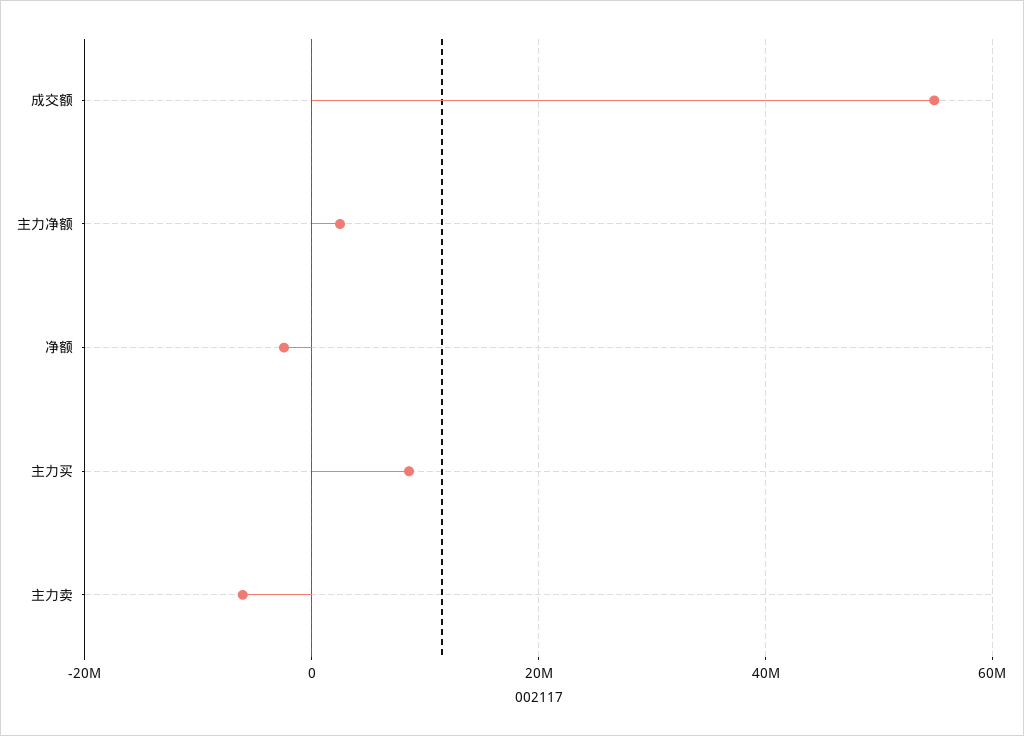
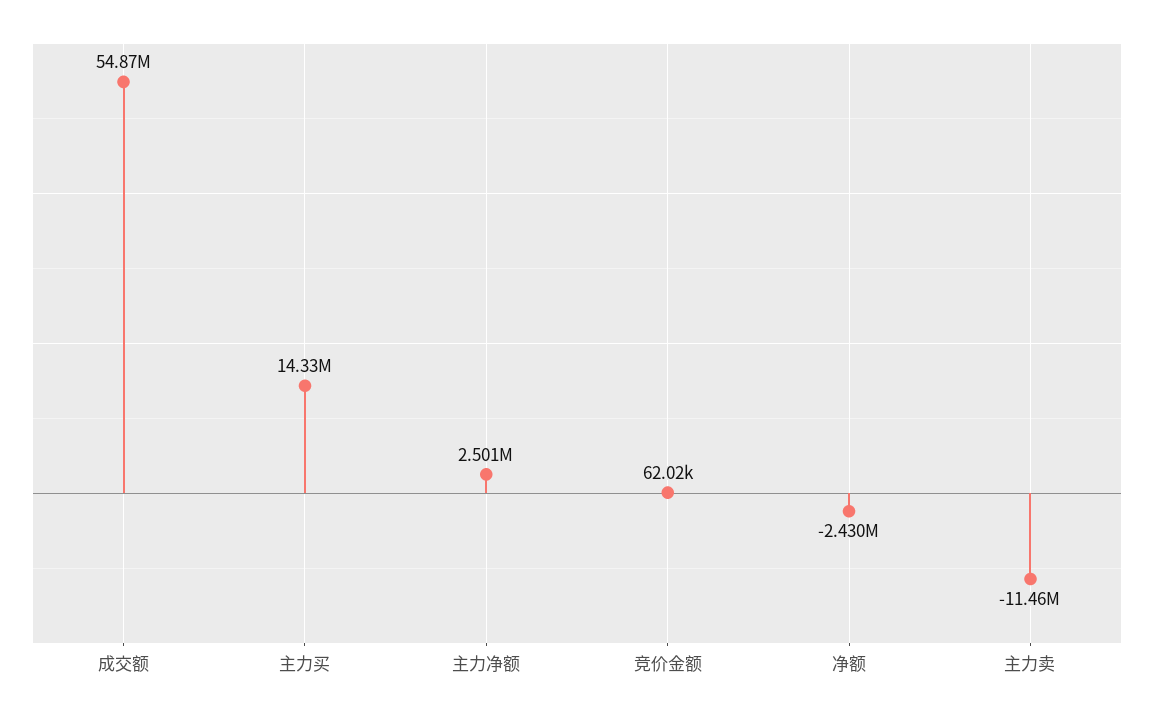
主力买: 8000000 -> 14330000
主力卖: -6000000 -> -11460000
竞价金额: none -> 62020

